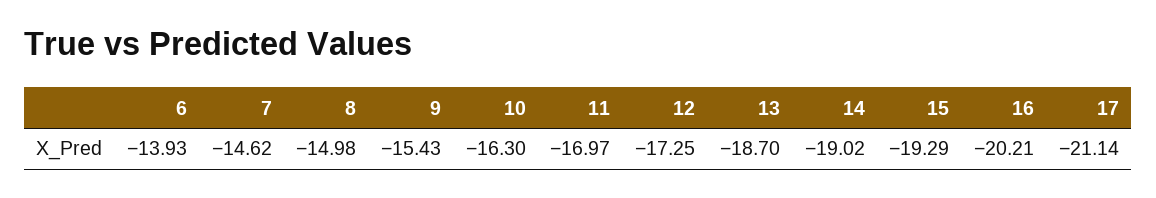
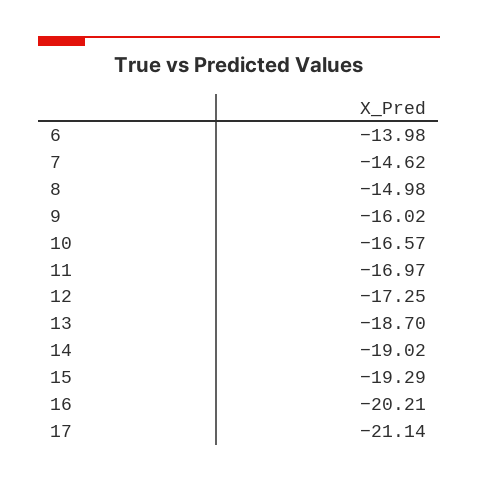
6: -13.93 -> -13.98
9: -15.43 -> -16.02
10: -16.3 -> -16.57

